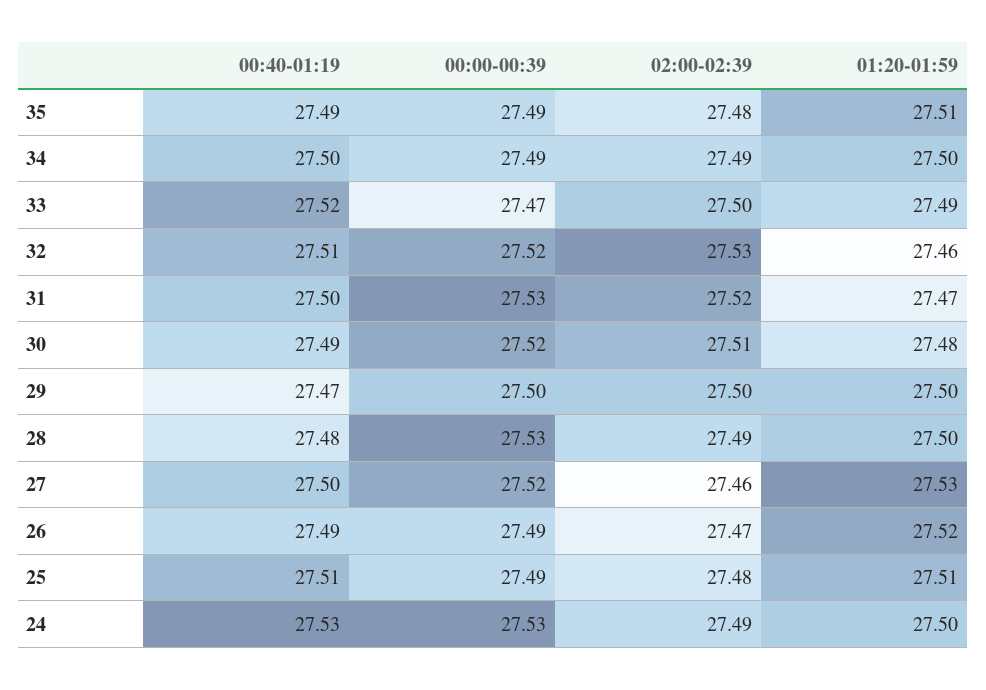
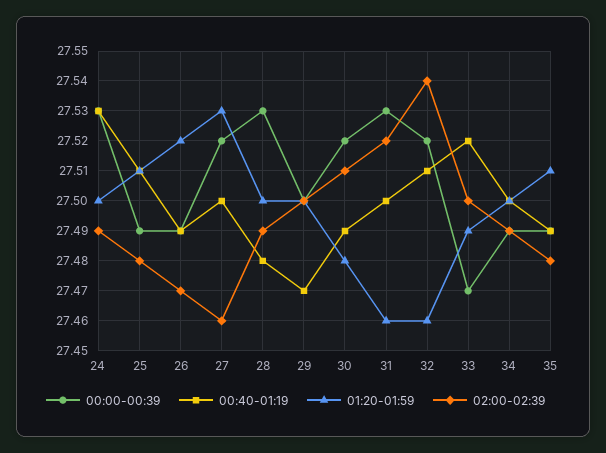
02:00-02:39, 32: 27.53 -> 27.54
01:20-01:59, 31: 27.47 -> 27.46

